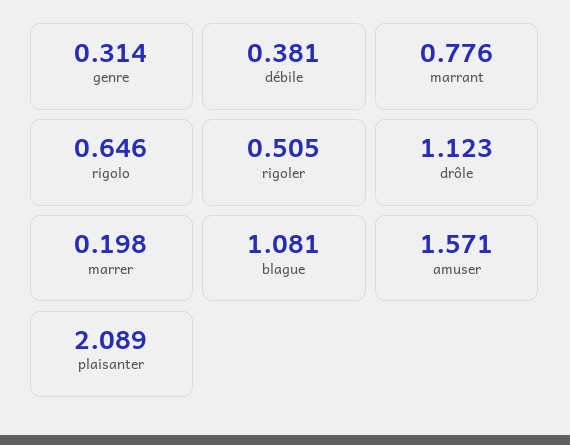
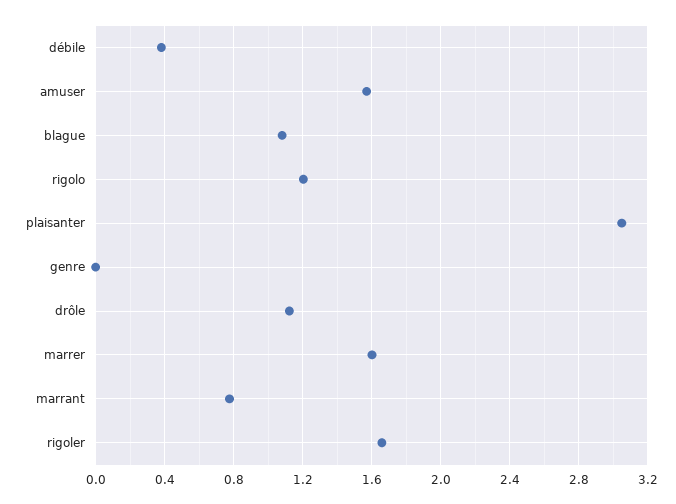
genre: 0.314 -> 0
rigolo: 0.646 -> 1.2
rigoler: 0.505 -> 1.65
marrer: 0.198 -> 1.6
plaisanter: 2.089 -> 3.05

